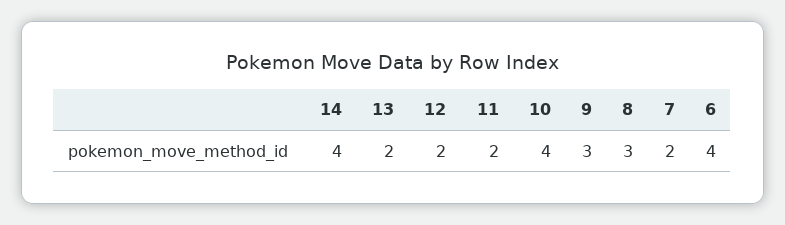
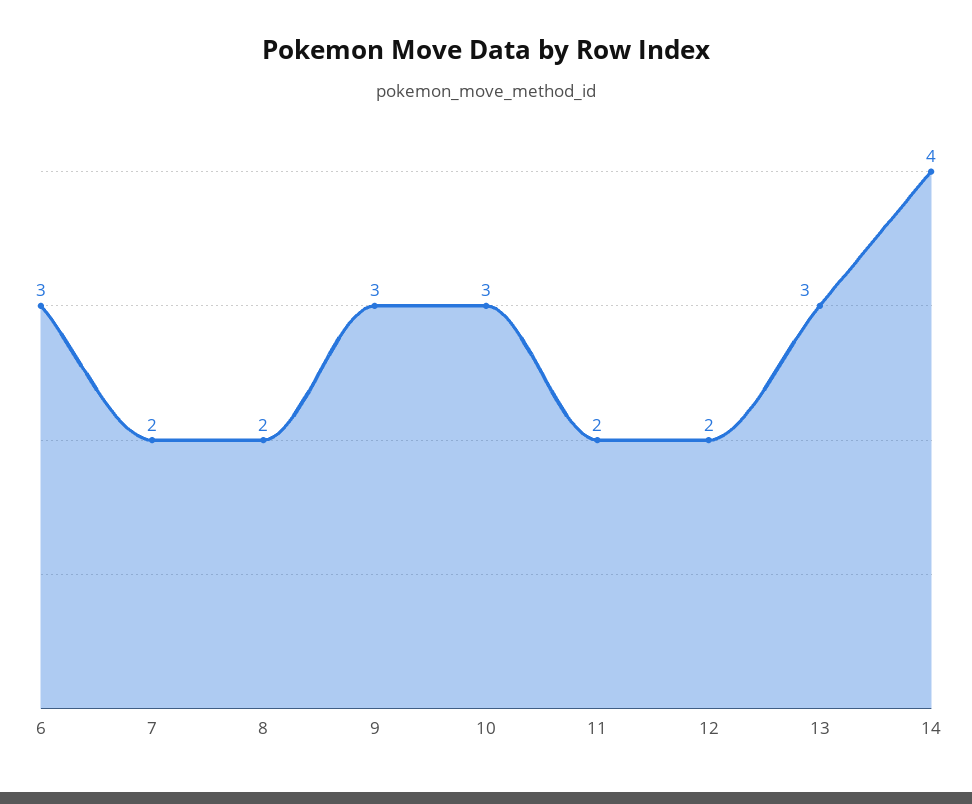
13: 2 -> 3
10: 4 -> 3
8: 3 -> 2
6: 4 -> 3

